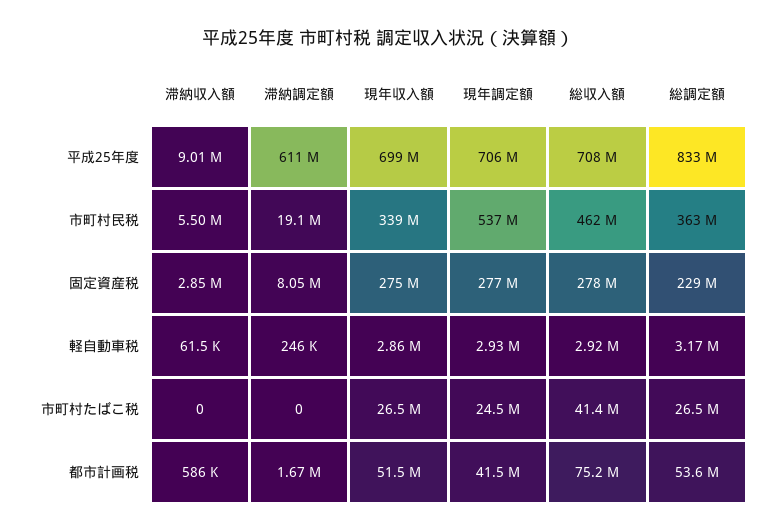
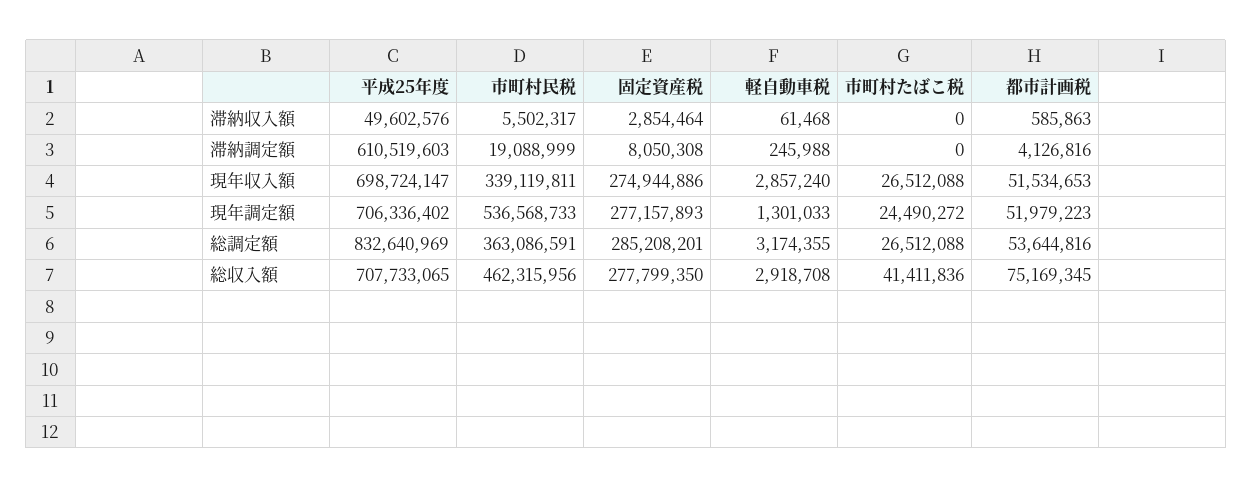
滞納収入額, 平成25年度: 9010000 -> 49602576
総調定額, 固定資産税: 229000000 -> 285208201
現年調定額, 軽自動車税: 2930000 -> 1301033
滞納調定額, 都市計画税: 1670000 -> 4126816
現年調定額, 都市計画税: 41500000 -> 51979223

